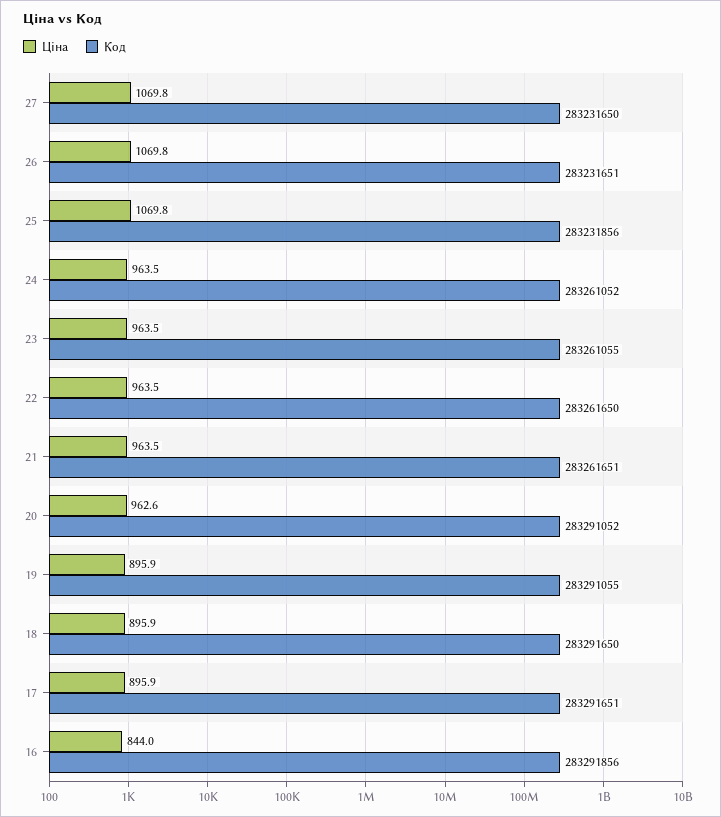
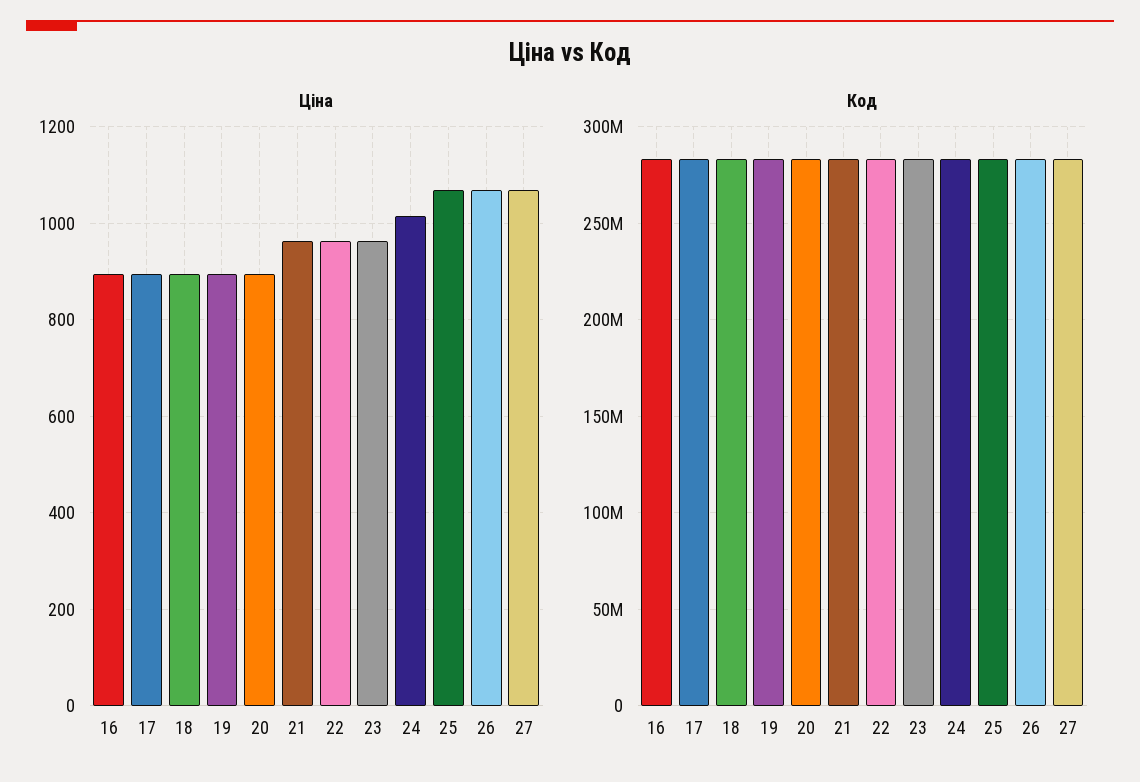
Ціна, 24: 963.5 -> 1020
Ціна, 20: 962.6 -> 900
Ціна, 16: 844 -> 900

